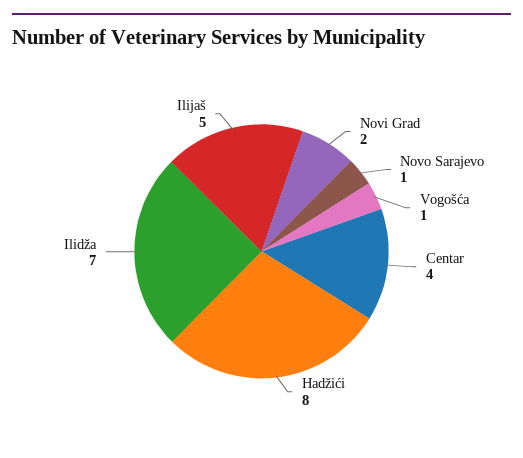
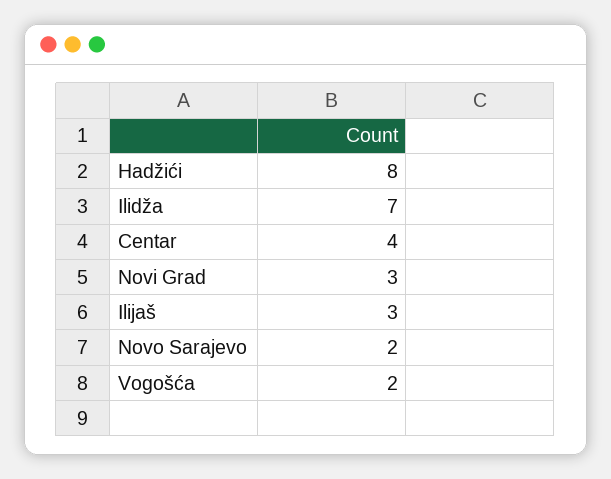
Novi Grad: 2 -> 3
Novo Sarajevo: 1 -> 2
Vogošća: 1 -> 2
Ilijaš: 5 -> 3

